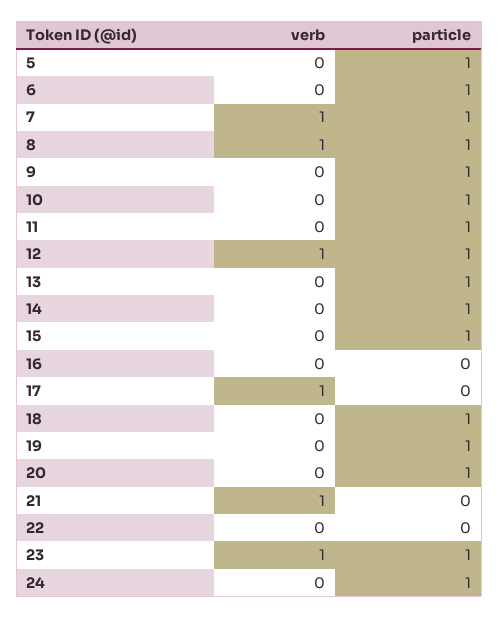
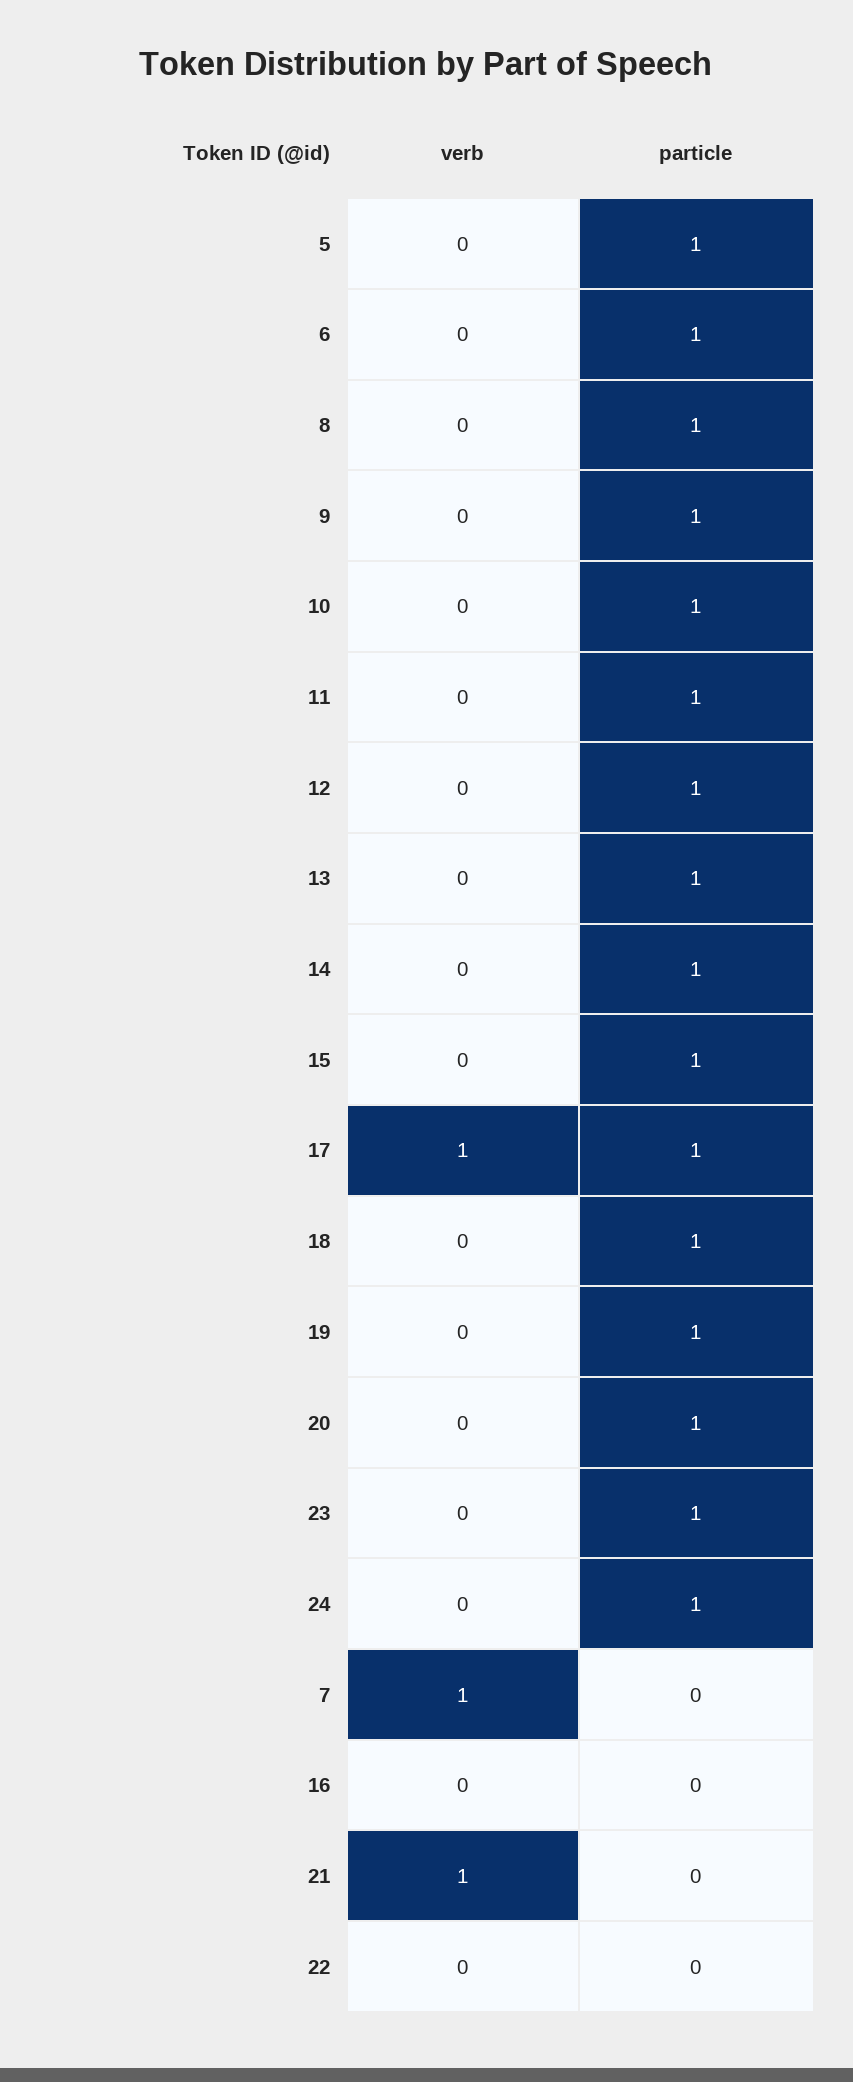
particle, 7: 1 -> 0
verb, 8: 1 -> 0
verb, 12: 1 -> 0
particle, 17: 0 -> 1
verb, 23: 1 -> 0

